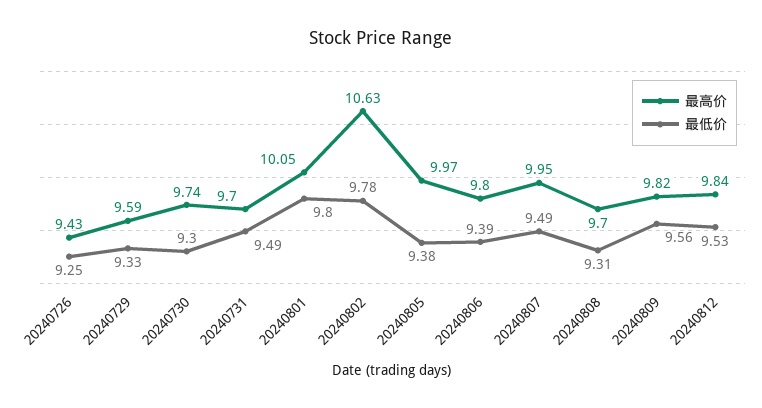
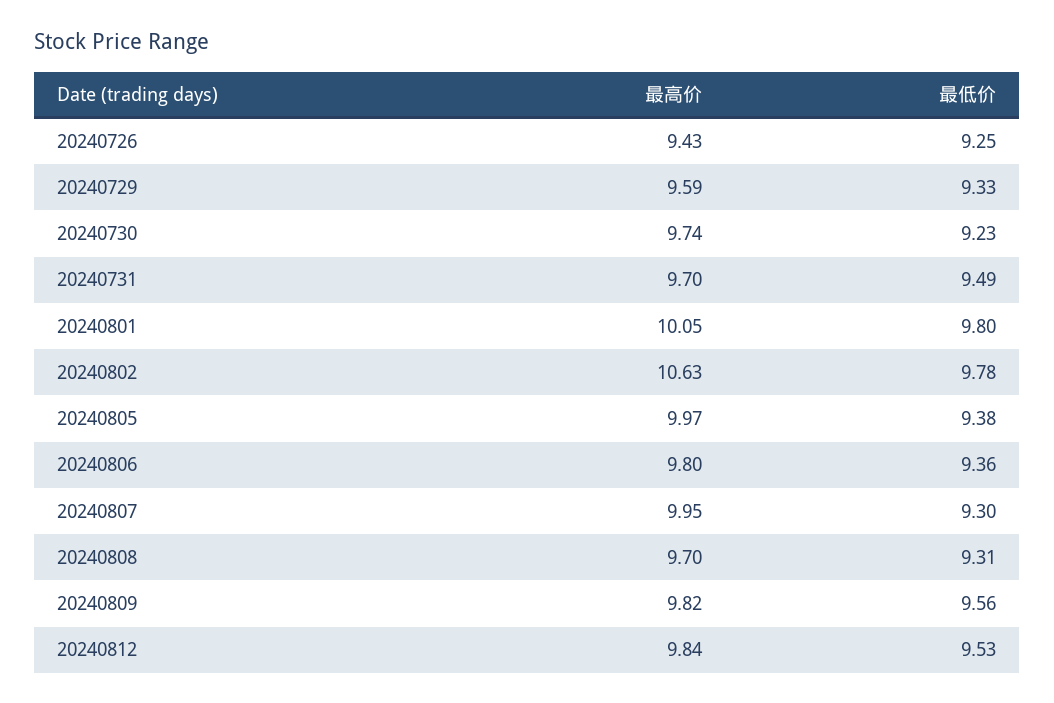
最低价, 20240730: 9.3 -> 9.23
最低价, 20240806: 9.39 -> 9.36
最低价, 20240807: 9.49 -> 9.3

